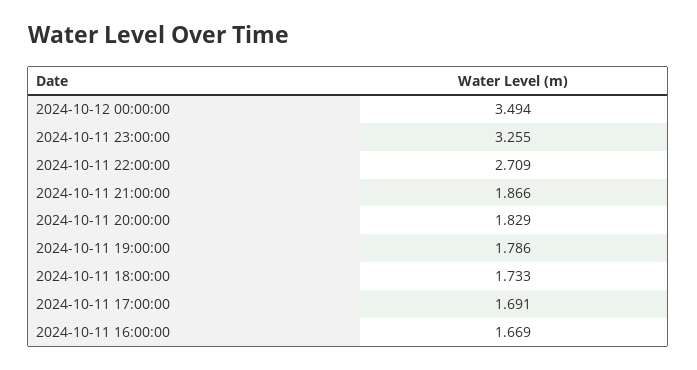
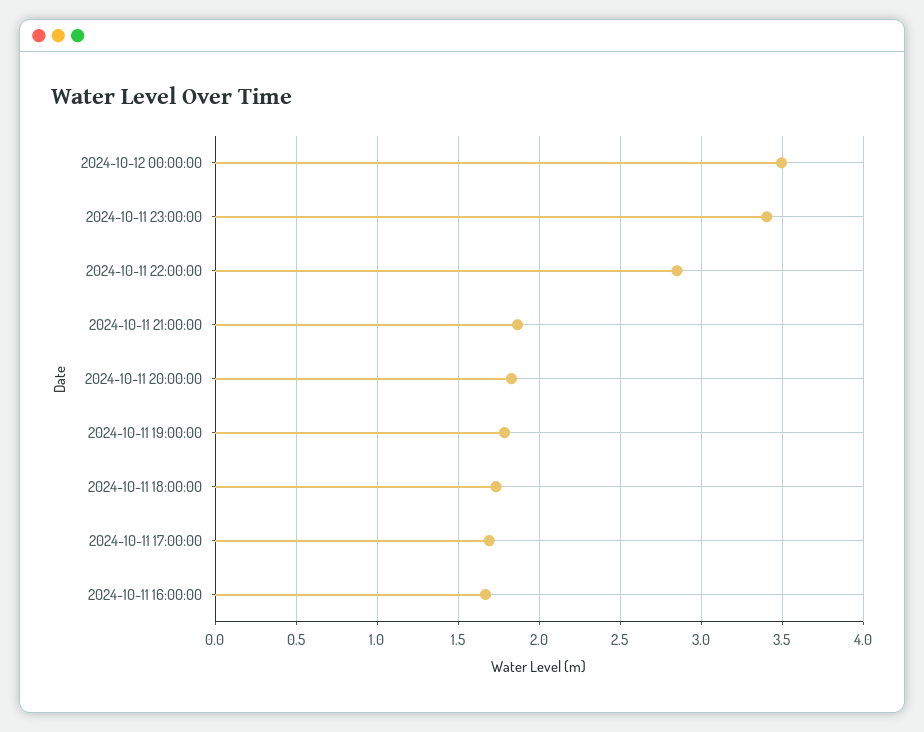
2024-10-11 23:00:00: 3.255 -> 3.4
2024-10-11 22:00:00: 2.709 -> 2.85

